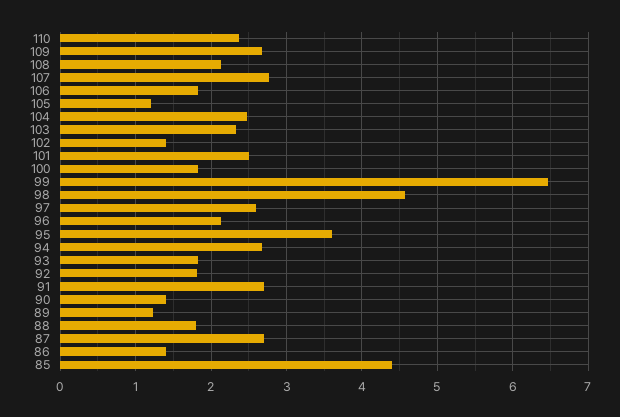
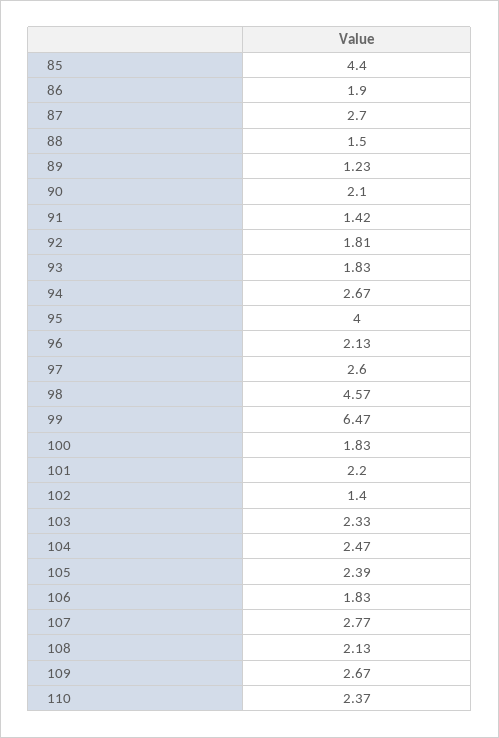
105: 1.2 -> 2.39
101: 2.5 -> 2.2
95: 3.6 -> 4
91: 2.7 -> 1.42
90: 1.4 -> 2.1
88: 1.8 -> 1.5
86: 1.4 -> 1.9

